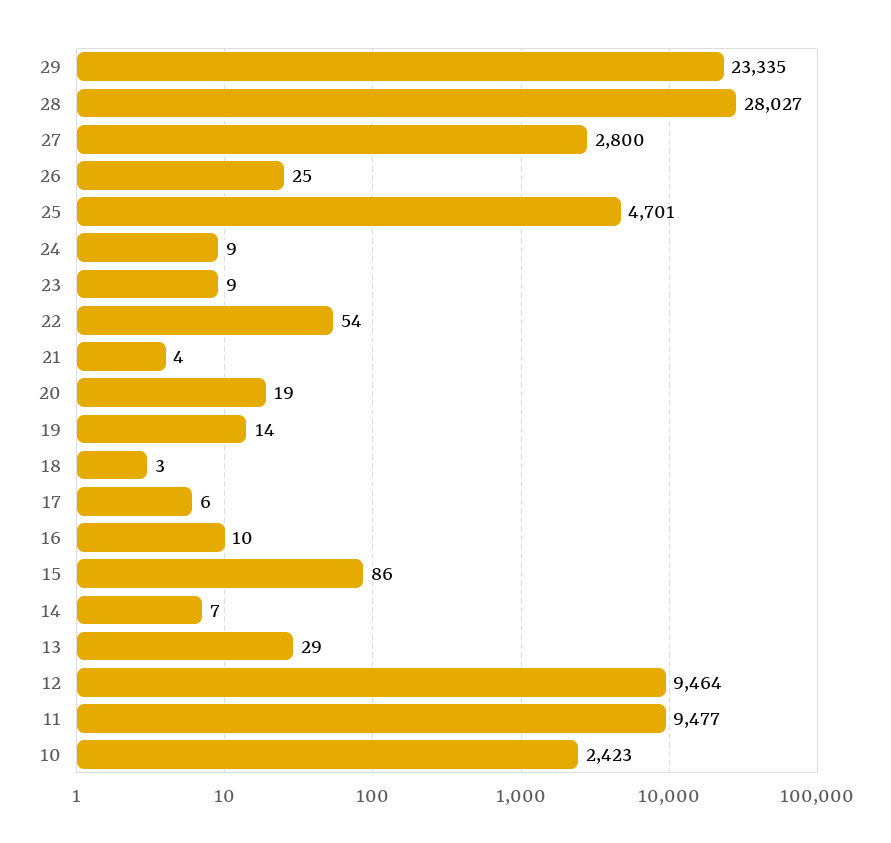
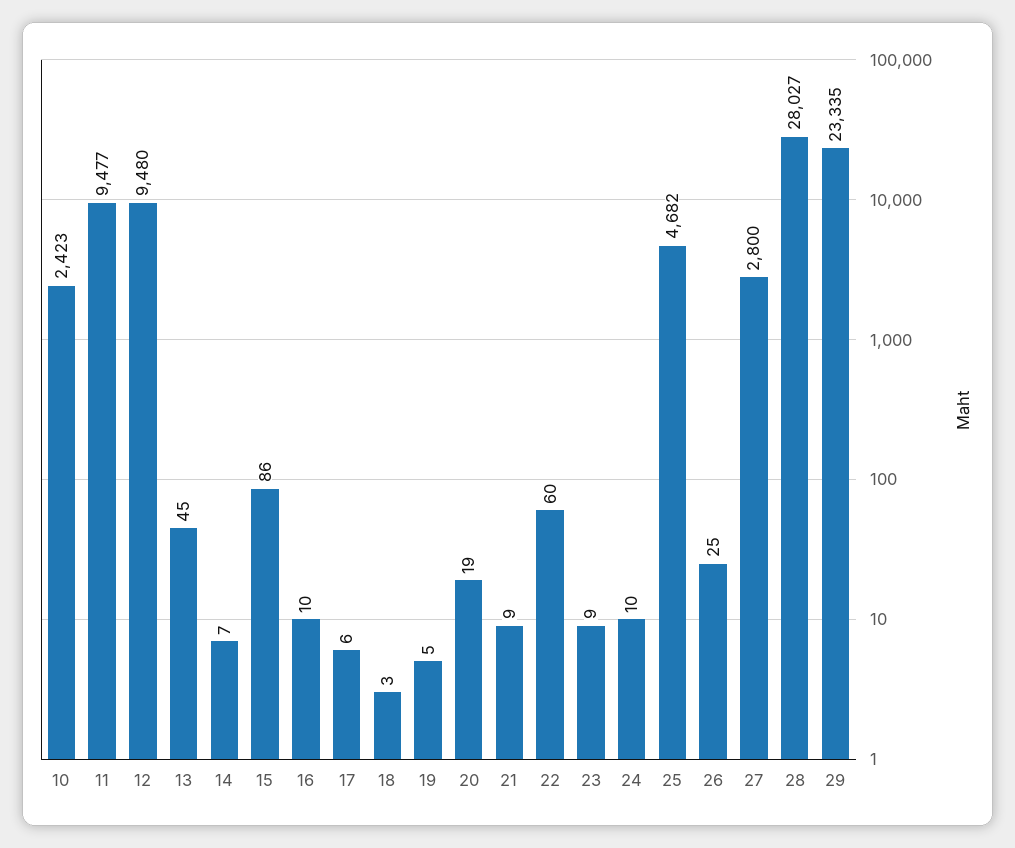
25: 4701 -> 4682
24: 9 -> 10
22: 54 -> 60
21: 4 -> 9
19: 14 -> 5
13: 29 -> 45
12: 9464 -> 9480

